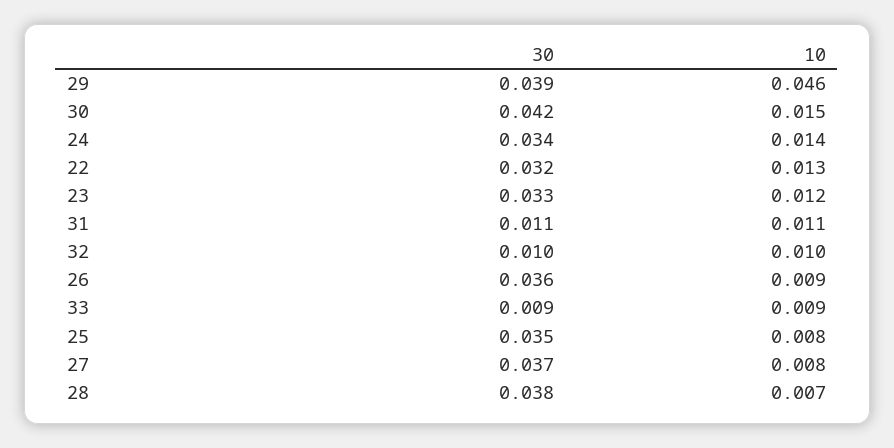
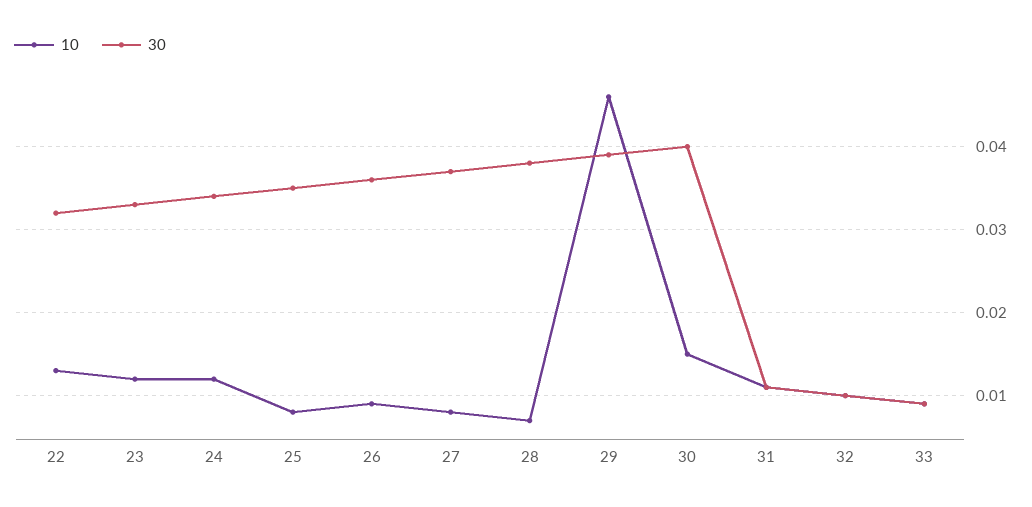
30, 30: 0.042 -> 0.04
10, 24: 0.014 -> 0.012

